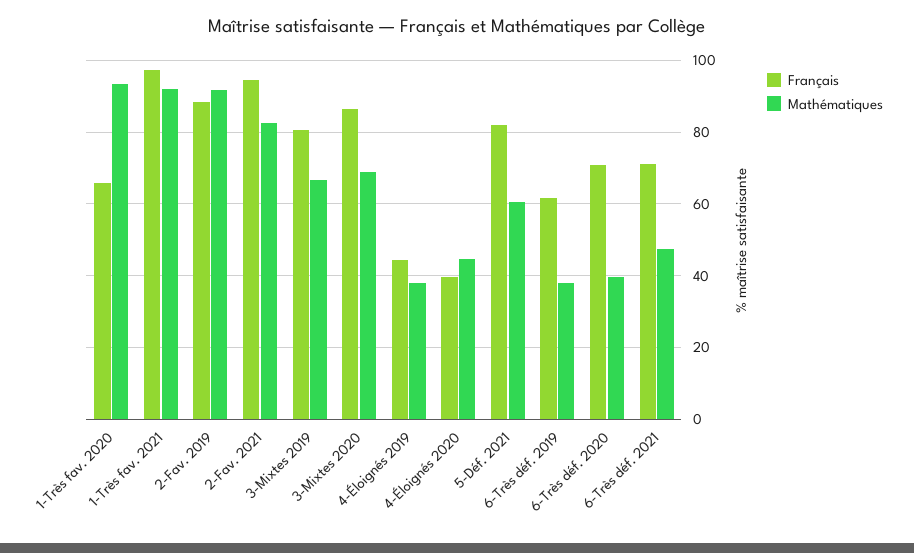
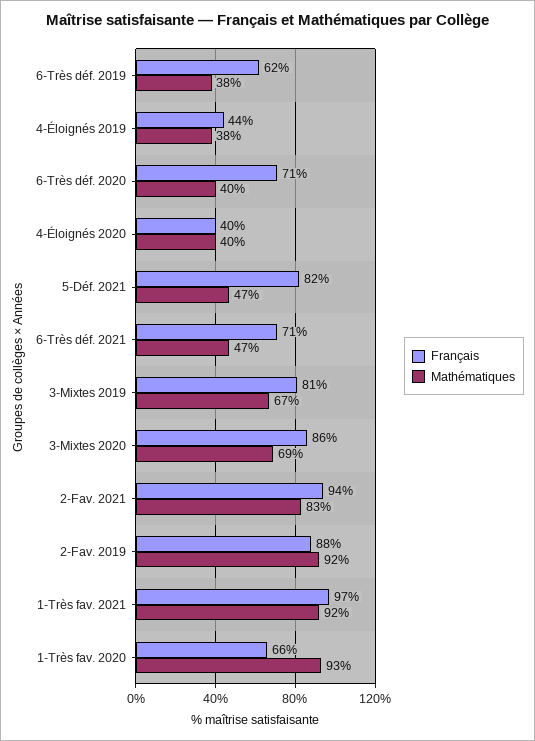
Mathématiques, 4-Éloignés 2020: 44 -> 40
Mathématiques, 5-Déf. 2021: 60 -> 47

